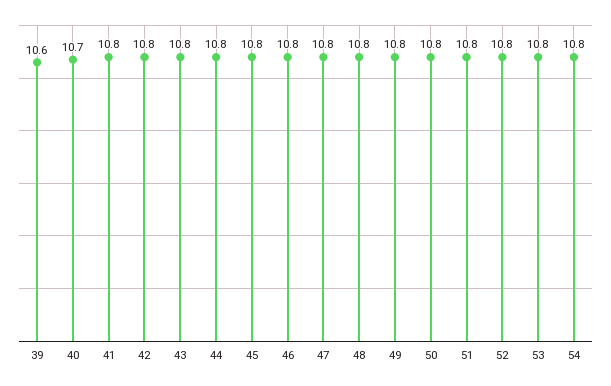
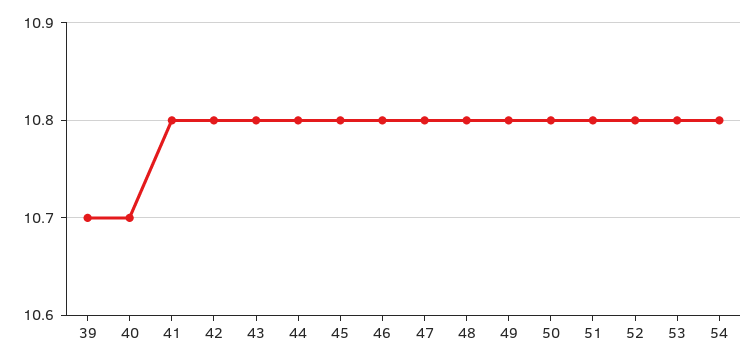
39: 10.6 -> 10.7

